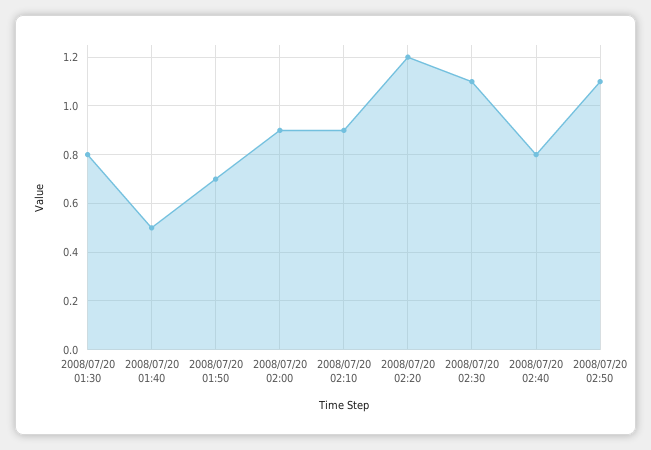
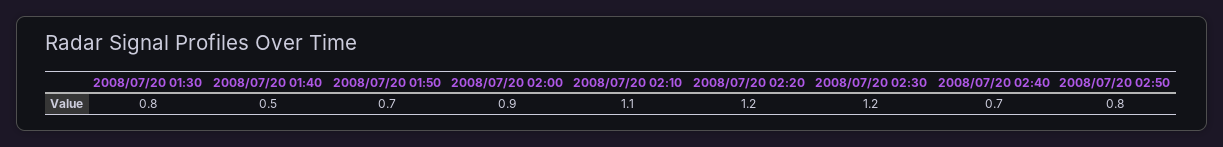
2008/07/20 02:10: 0.9 -> 1.1
2008/07/20 02:30: 1.1 -> 1.2
2008/07/20 02:40: 0.8 -> 0.7
2008/07/20 02:50: 1.1 -> 0.8

